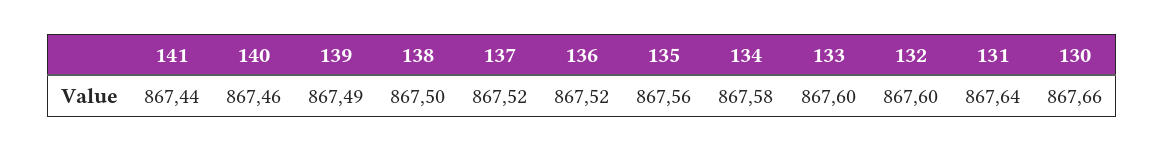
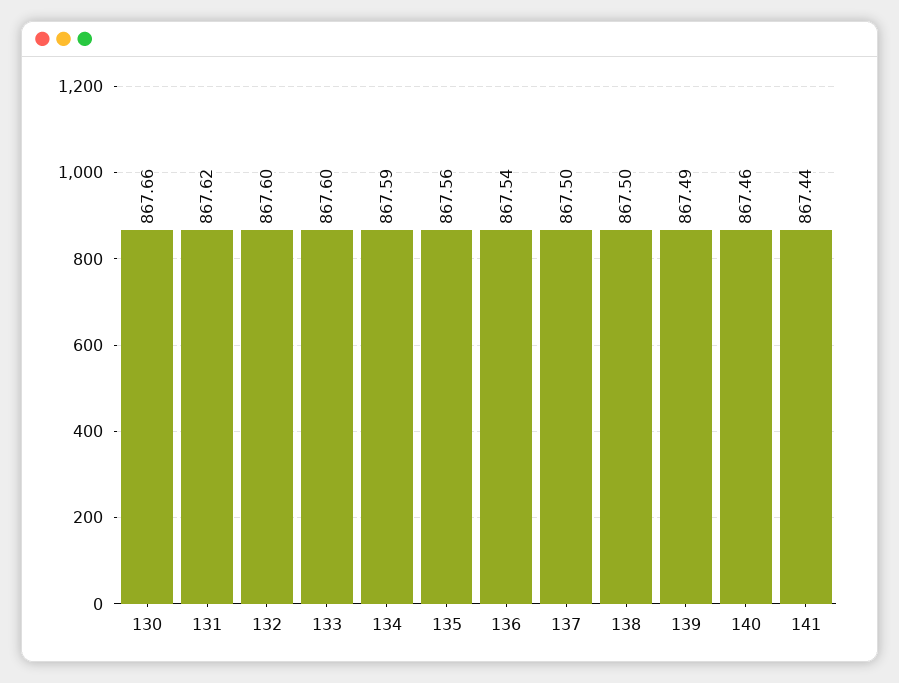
137: 867.52 -> 867.5
136: 867.52 -> 867.54
134: 867.58 -> 867.59
131: 867.64 -> 867.62

